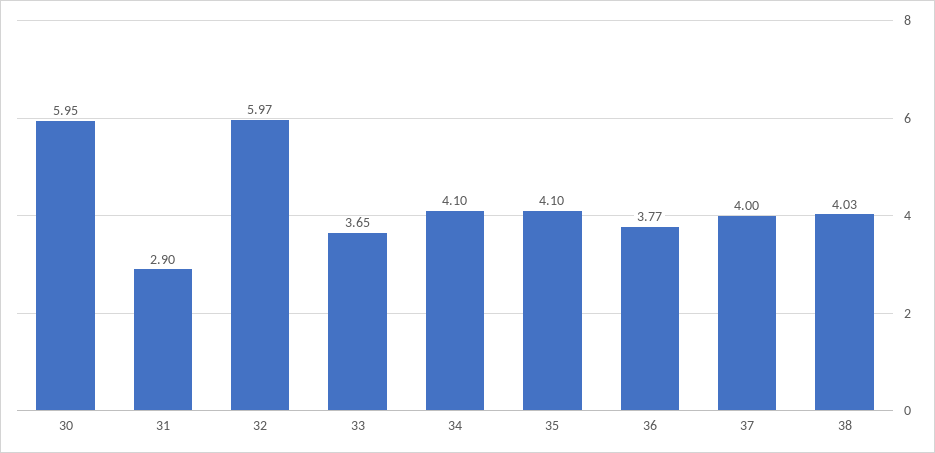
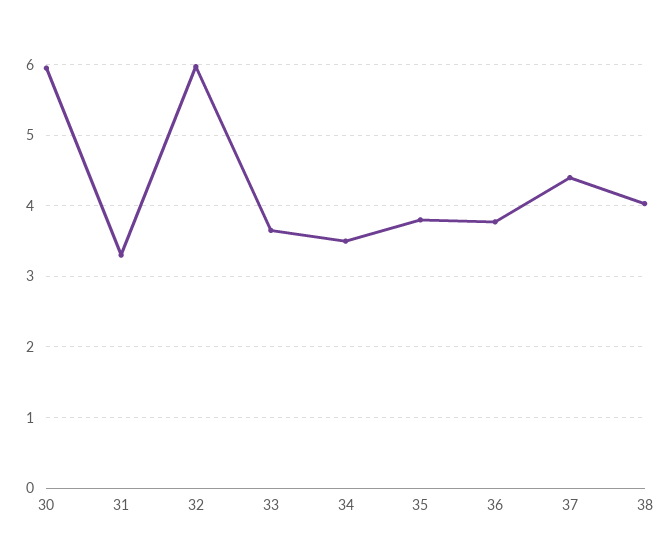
31: 2.9 -> 3.3
34: 4.1 -> 3.5
35: 4.1 -> 3.8
37: 4 -> 4.4

